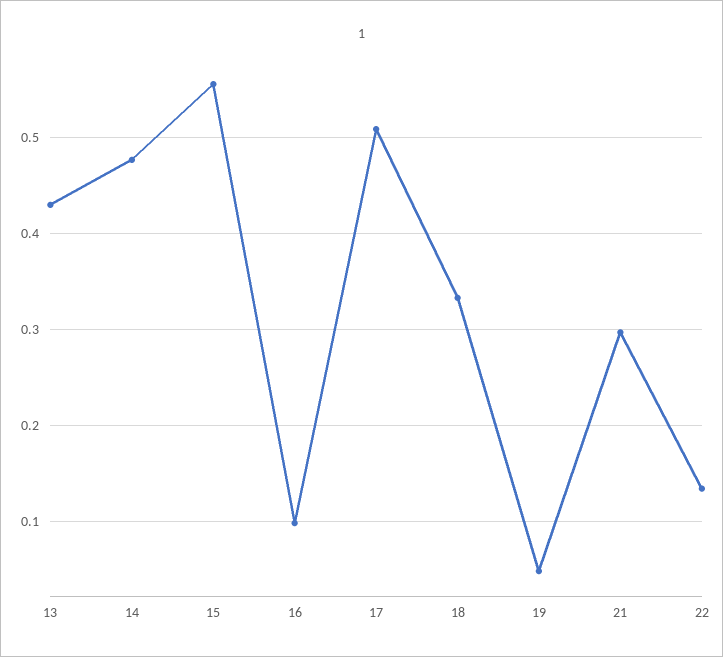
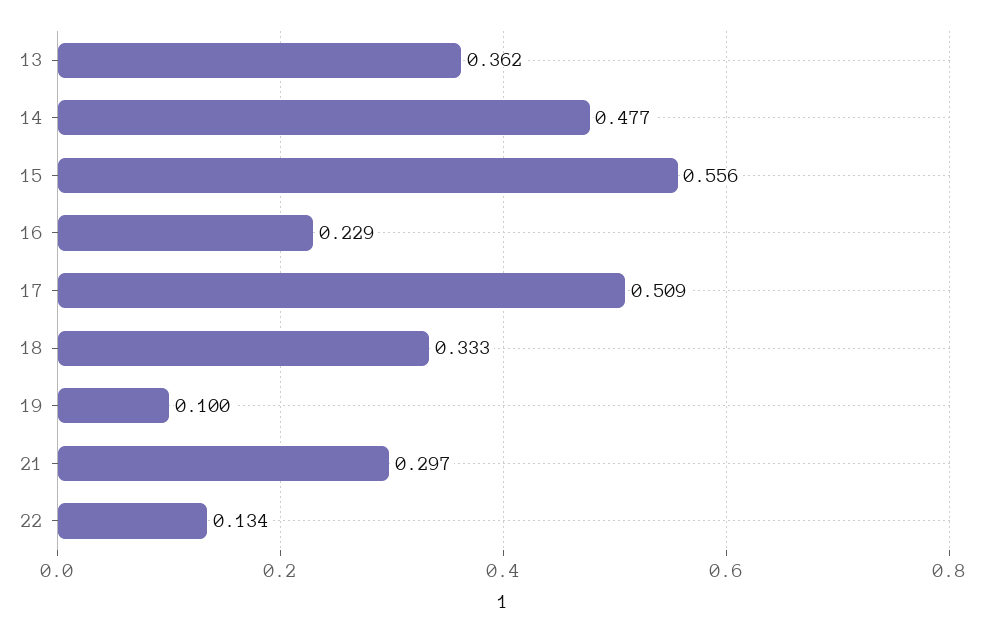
13: 0.43 -> 0.362
16: 0.1 -> 0.229
19: 0.05 -> 0.1

